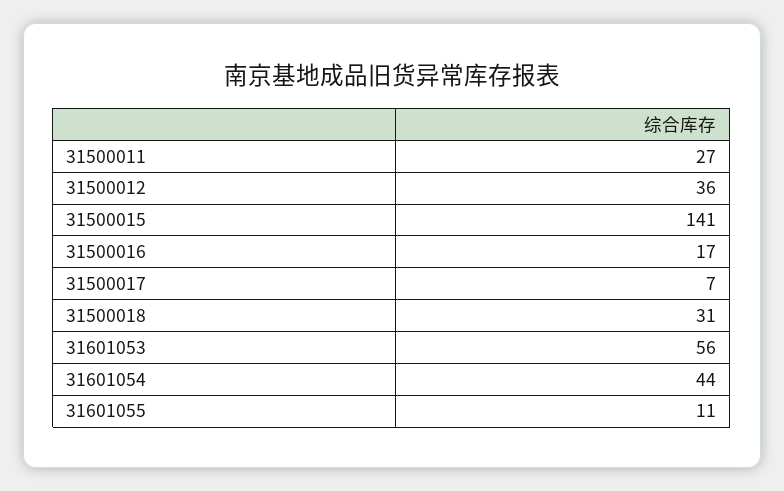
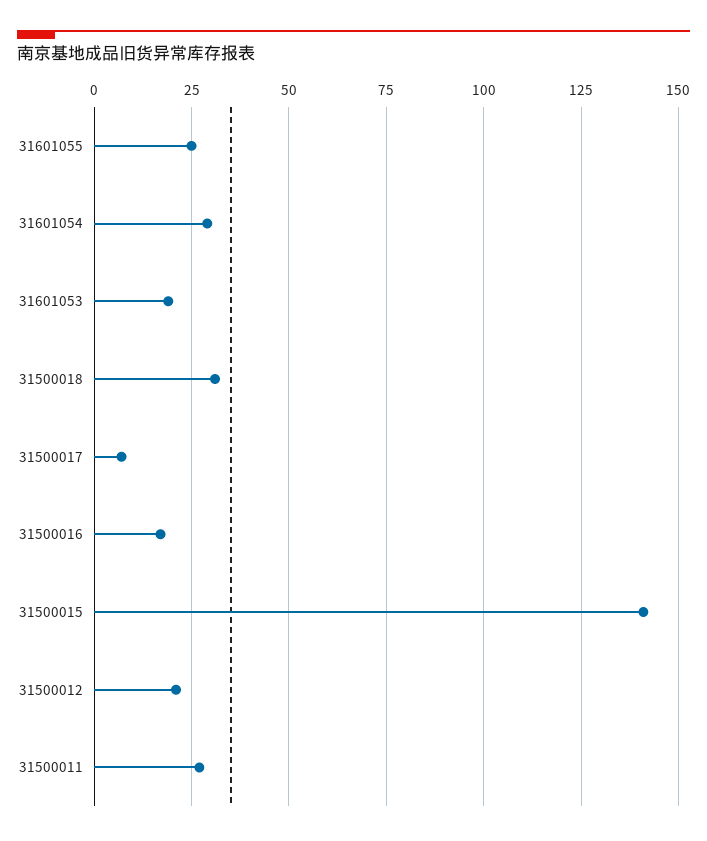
31500012: 36 -> 20
31601053: 56 -> 20
31601054: 44 -> 30
31601055: 11 -> 25

